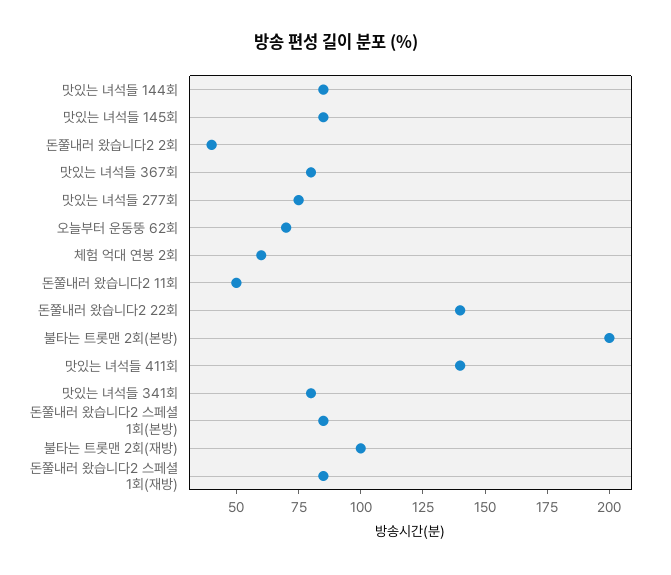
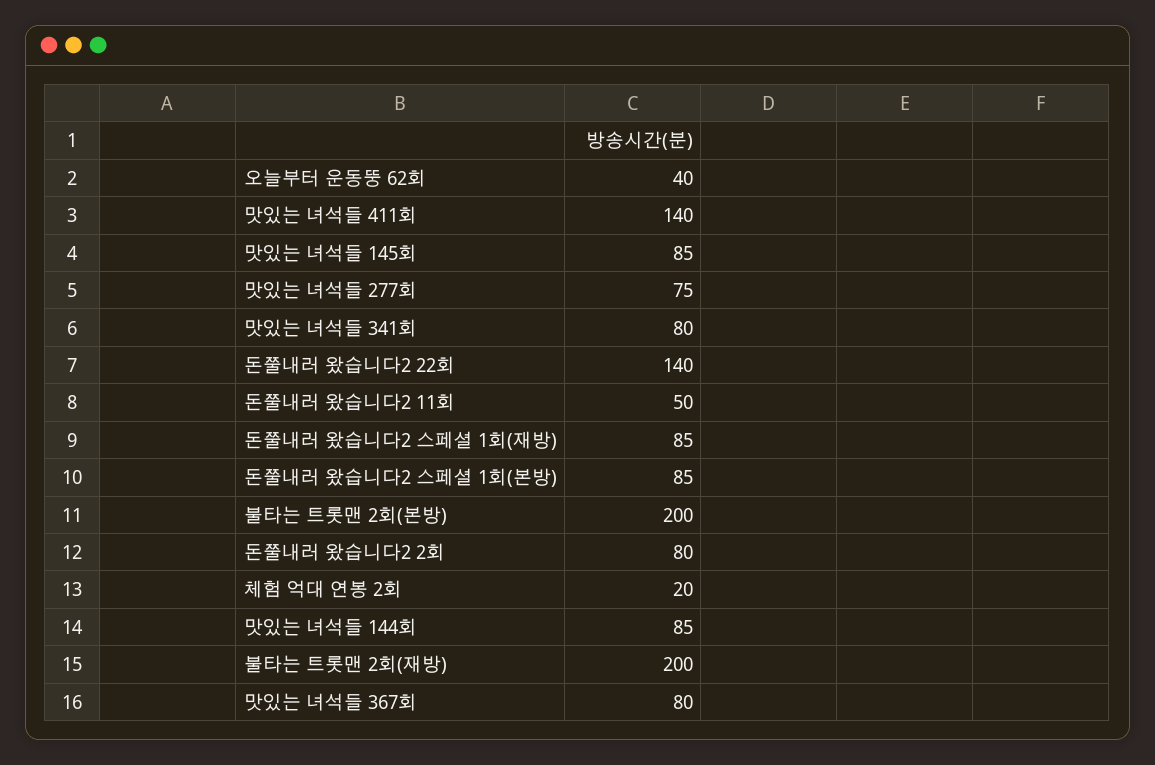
돈쭐내러 왔습니다2 2회: 40 -> 80
오늘부터 운동뚱 62회: 70 -> 40
체험 억대 연봉 2회: 60 -> 20
불타는 트롯맨 2회(재방): 100 -> 200

